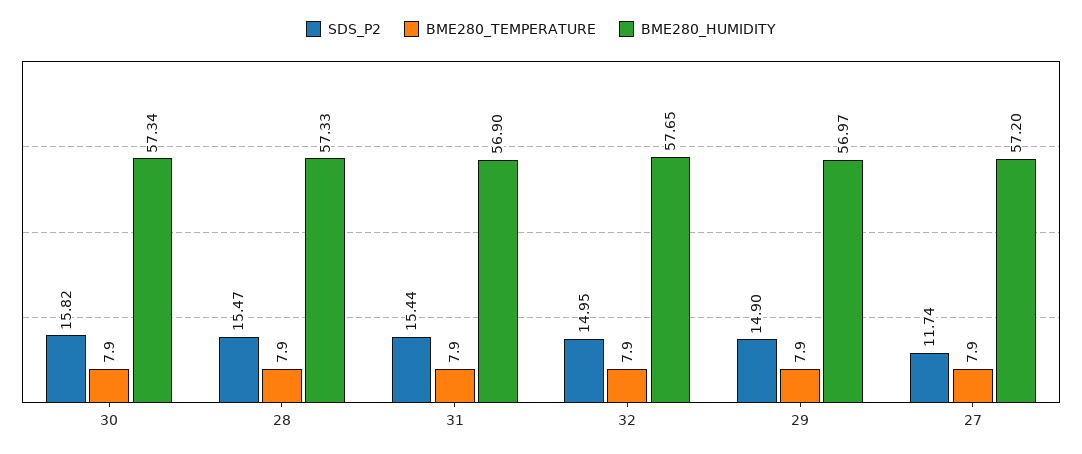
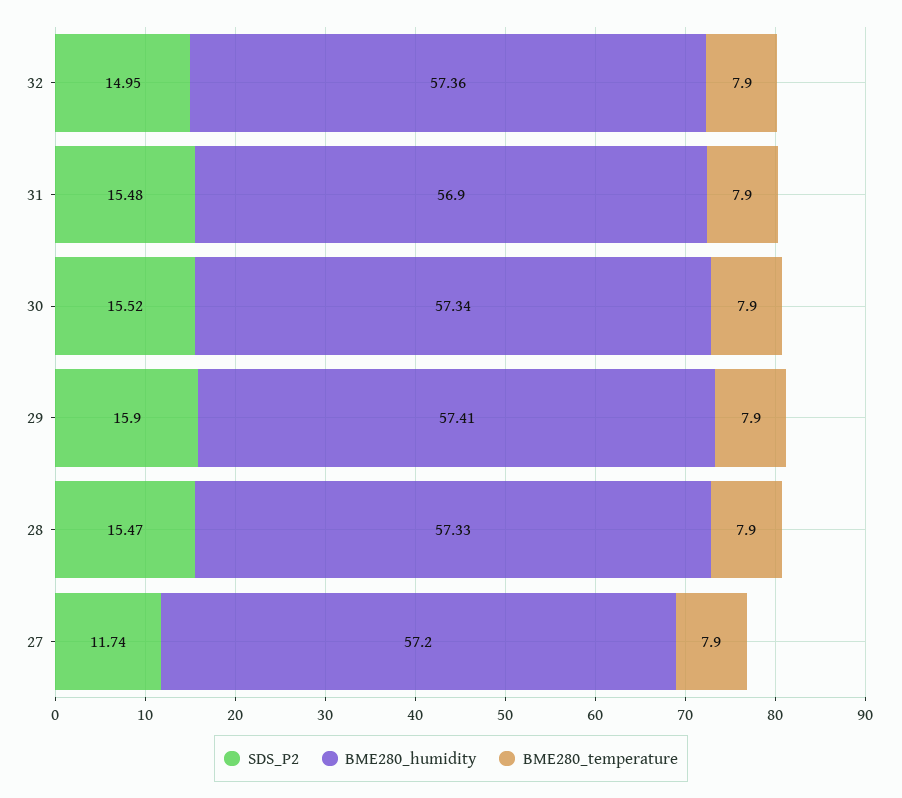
SDS_P2, 30: 15.82 -> 15.52
SDS_P2, 31: 15.44 -> 15.48
BME280_HUMIDITY, 32: 57.65 -> 57.36
SDS_P2, 29: 14.9 -> 15.9
BME280_HUMIDITY, 29: 56.97 -> 57.41

